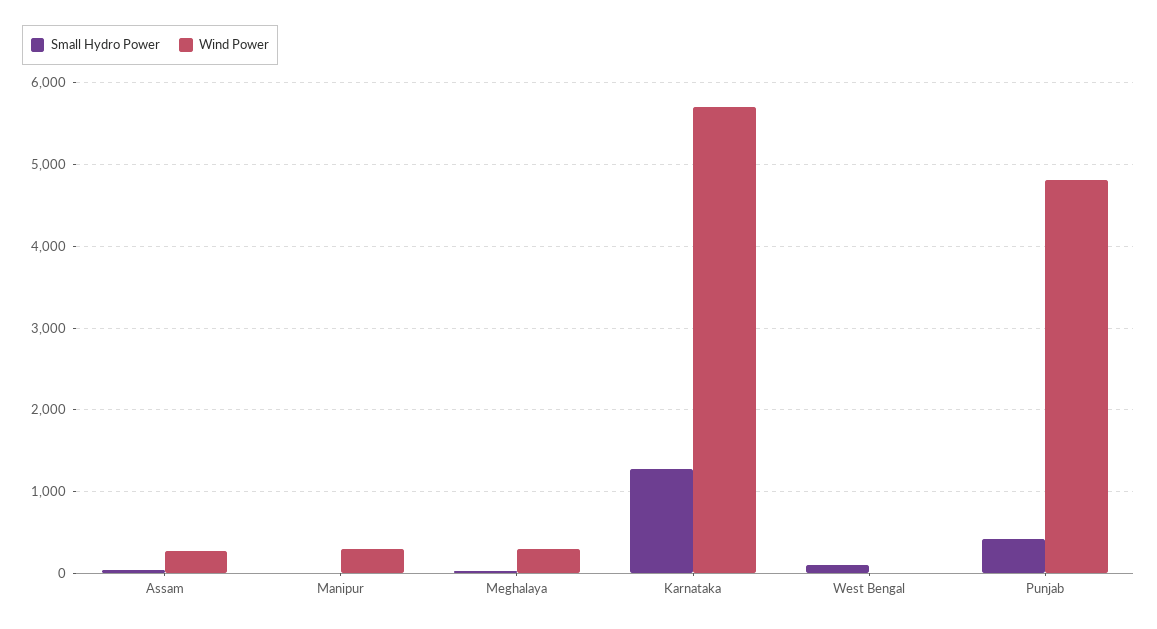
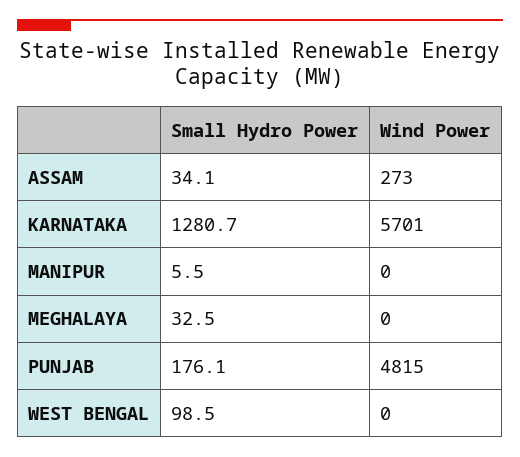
Wind Power, Manipur: 300 -> 0
Wind Power, Meghalaya: 300 -> 0
Small Hydro Power, Punjab: 400 -> 176.1

